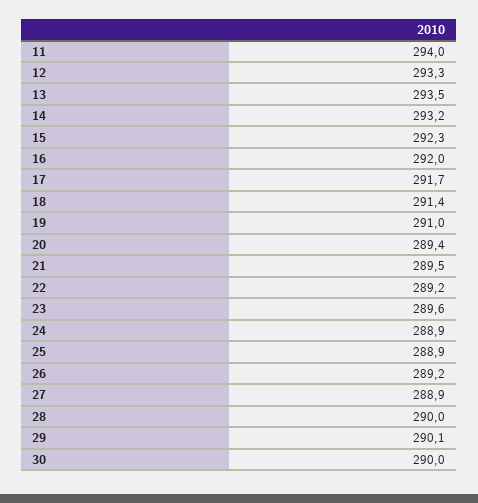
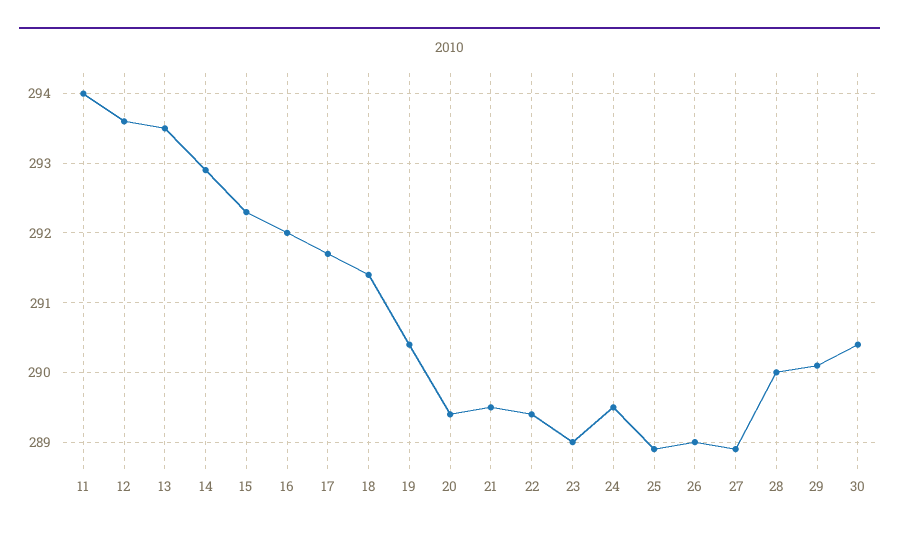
12: 293.3 -> 293.6
14: 293.2 -> 292.9
19: 291 -> 290.4
22: 289.2 -> 289.4
23: 289.6 -> 289
24: 288.9 -> 289.5
26: 289.2 -> 289
30: 290 -> 290.4

